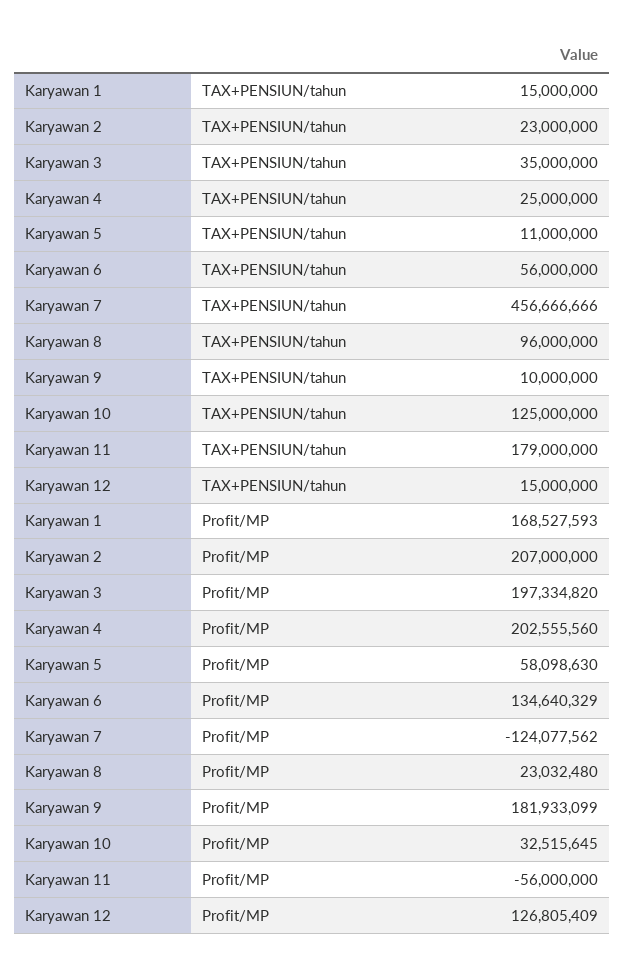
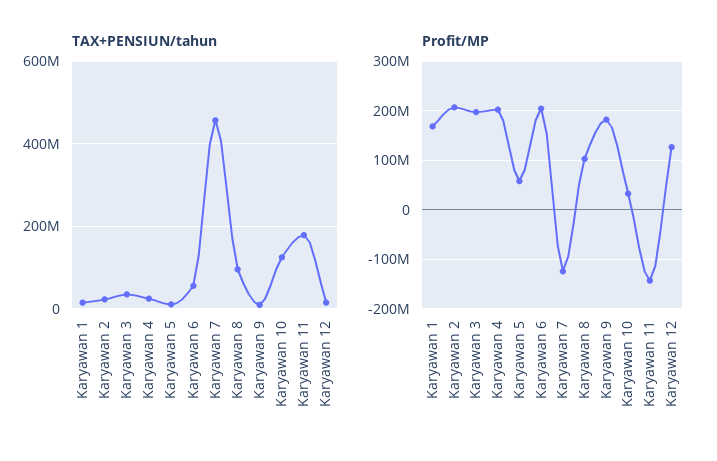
Profit/MP, Karyawan 6: 134640329 -> 200000000
Profit/MP, Karyawan 8: 23032480 -> 100000000
Profit/MP, Karyawan 11: -56000000 -> -140000000

